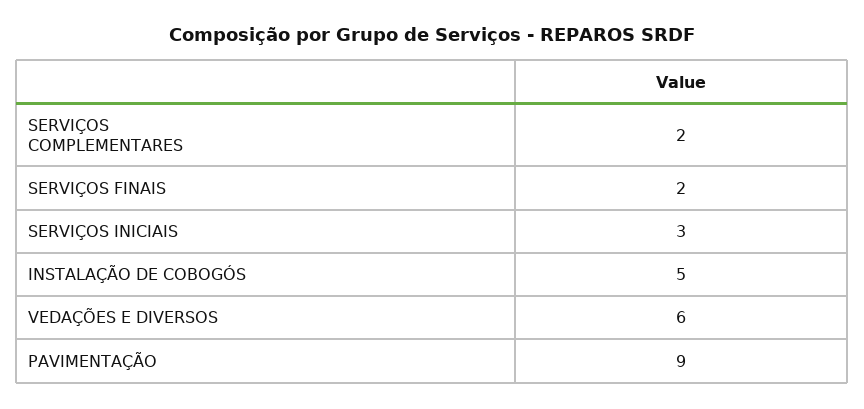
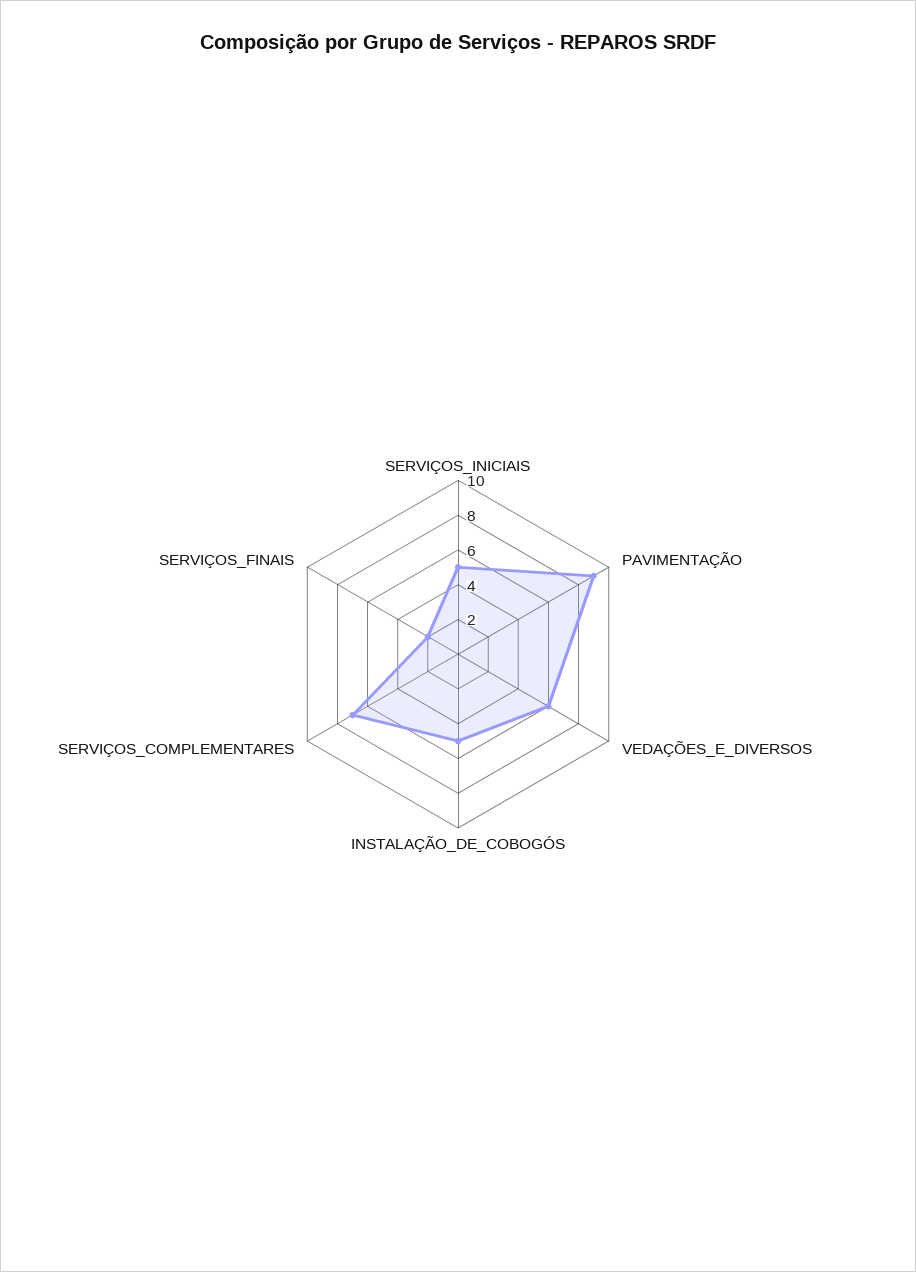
SERVIÇOS COMPLEMENTARES: 2 -> 7
SERVIÇOS INICIAIS: 3 -> 5

